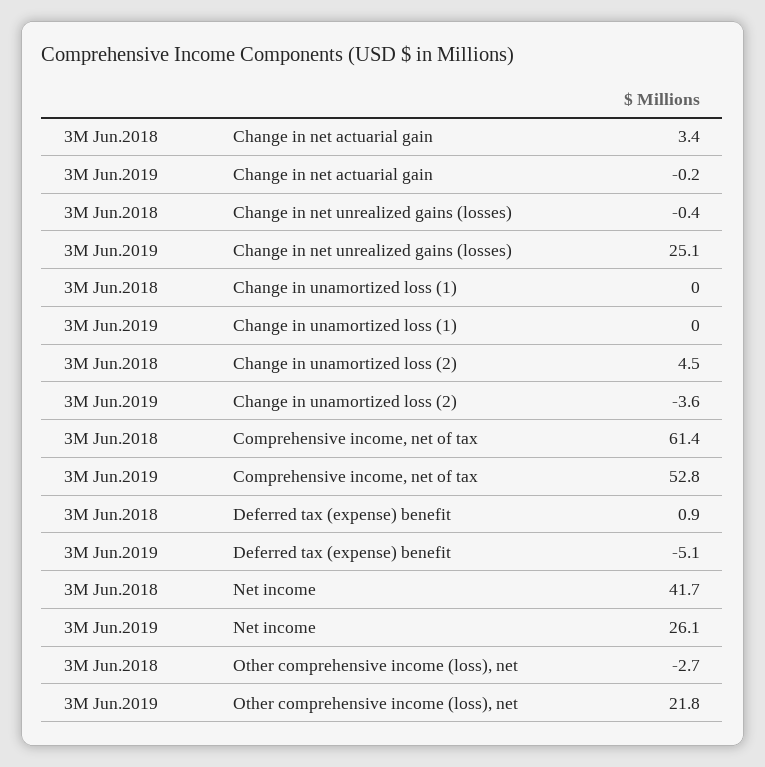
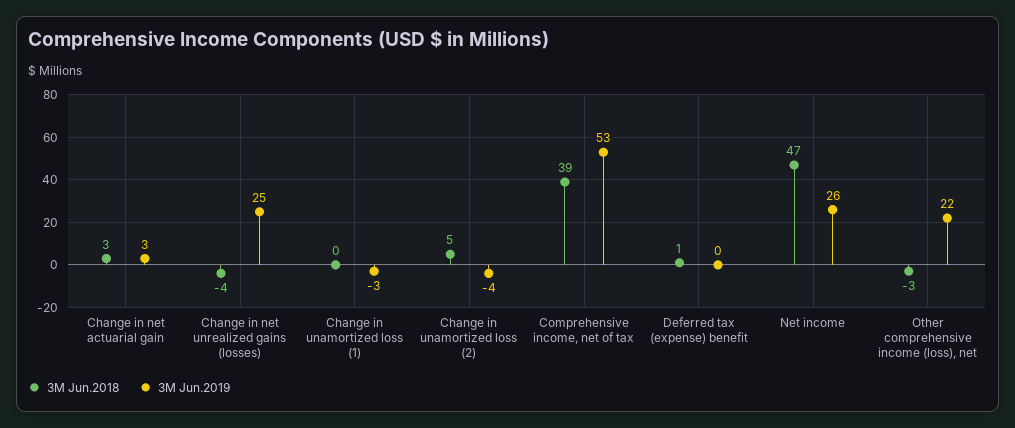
3M Jun.2019, Change in net actuarial gain: -0.2 -> 3
3M Jun.2018, Change in net unrealized gains (losses): -0.4 -> -4
3M Jun.2019, Change in unamortized loss (1): 0 -> -3
3M Jun.2018, Comprehensive income, net of tax: 61.4 -> 39
3M Jun.2019, Deferred tax (expense) benefit: -5.1 -> 0
3M Jun.2018, Net income: 41.7 -> 47

